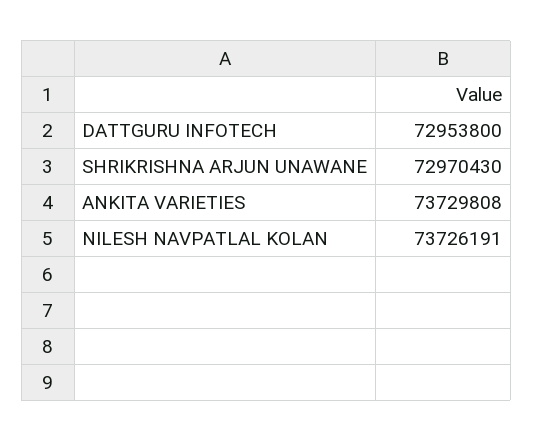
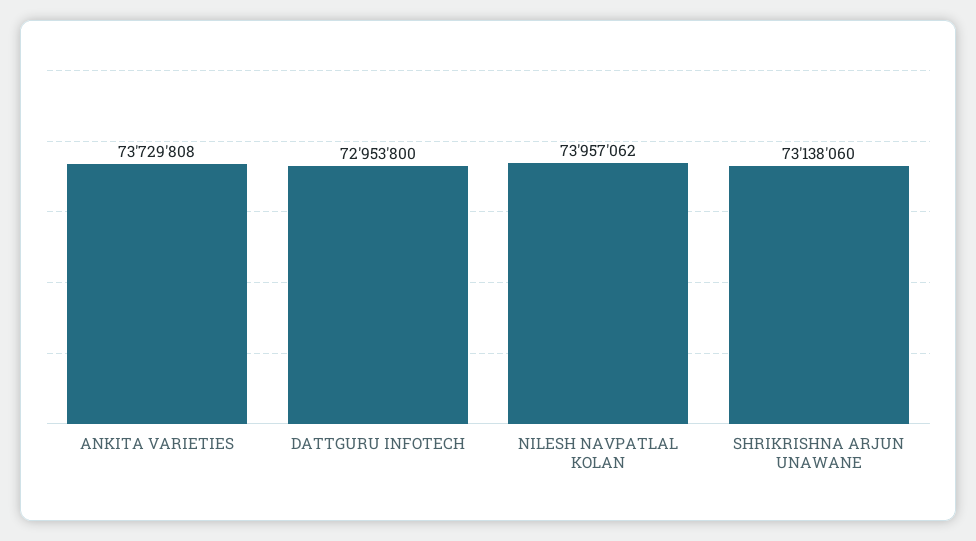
SHRIKRISHNA ARJUN UNAWANE: 72970430 -> 73138060
NILESH NAVPATLAL KOLAN: 73726191 -> 73957062

